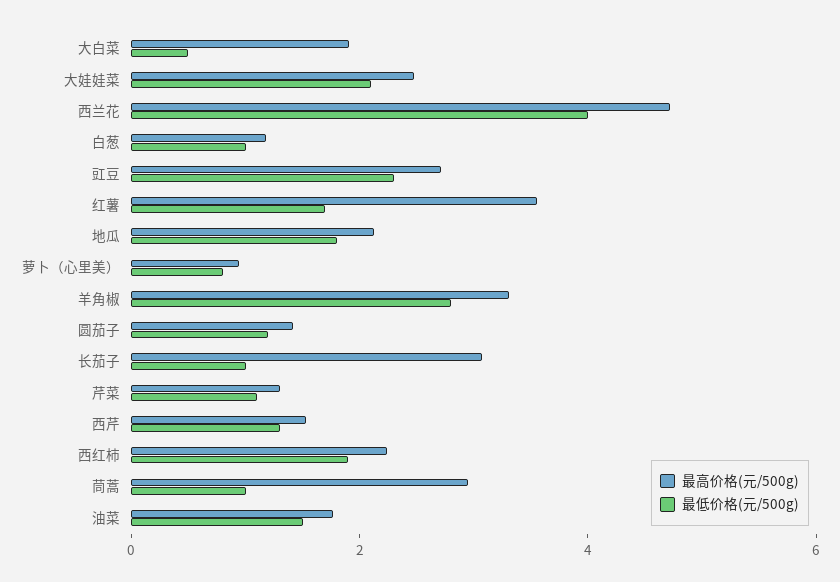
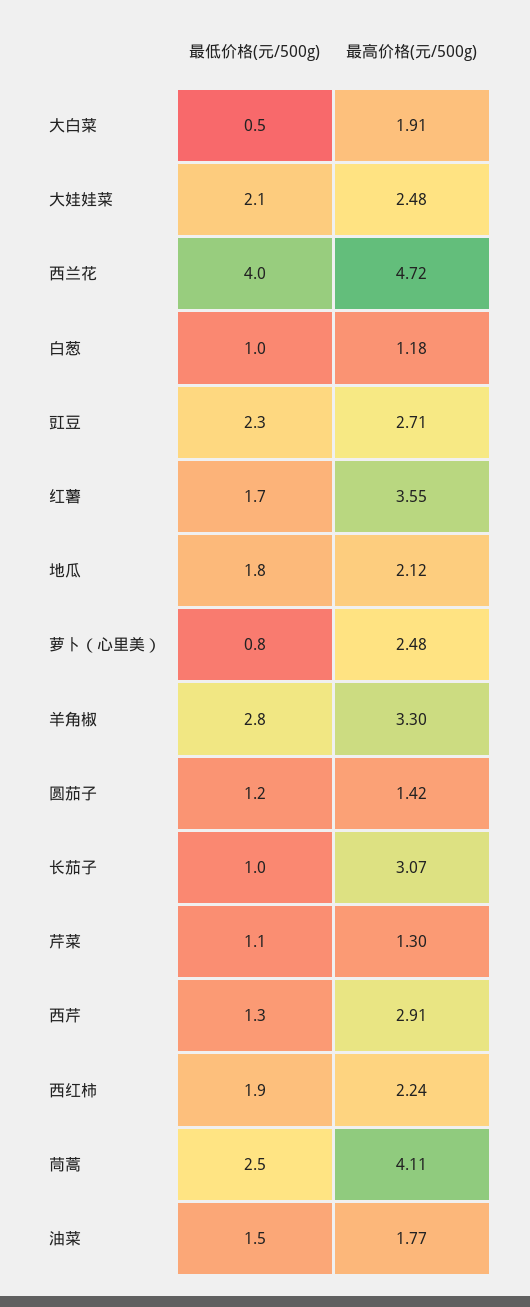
最高价格(元/500g), 萝卜（心里美）: 1 -> 2.48
最高价格(元/500g), 西芹: 1.5 -> 2.91
最高价格(元/500g), 茼蒿: 3 -> 4.11
最低价格(元/500g), 茼蒿: 1 -> 2.5

